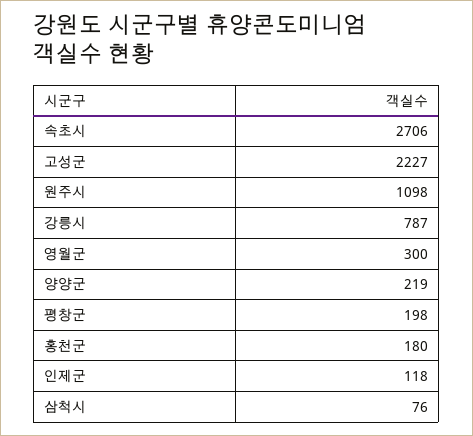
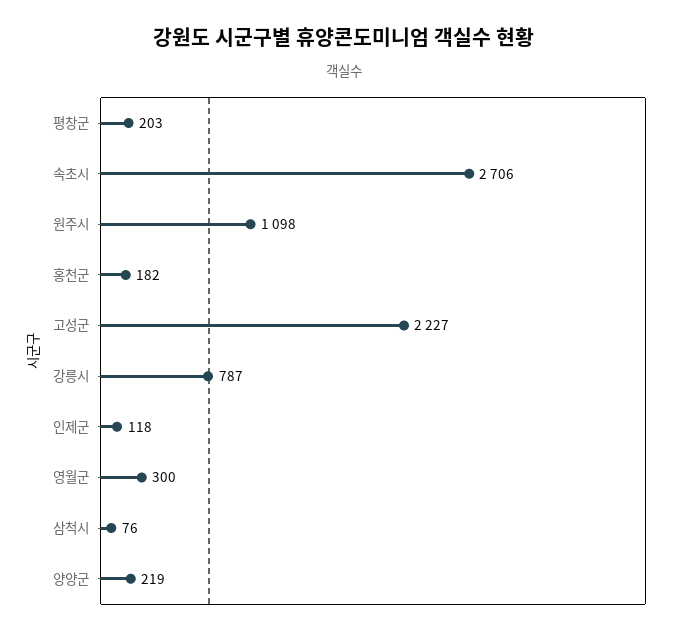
평창군: 198 -> 203
홍천군: 180 -> 182

